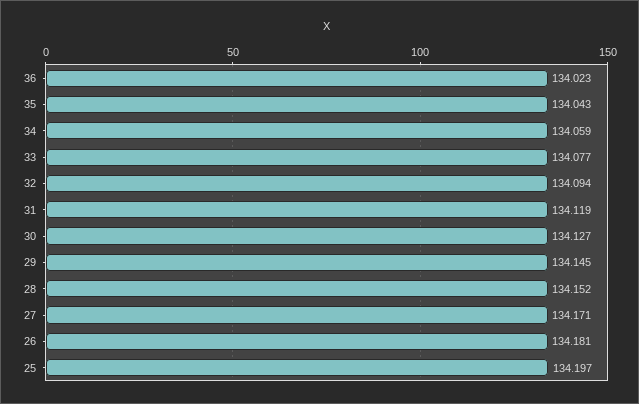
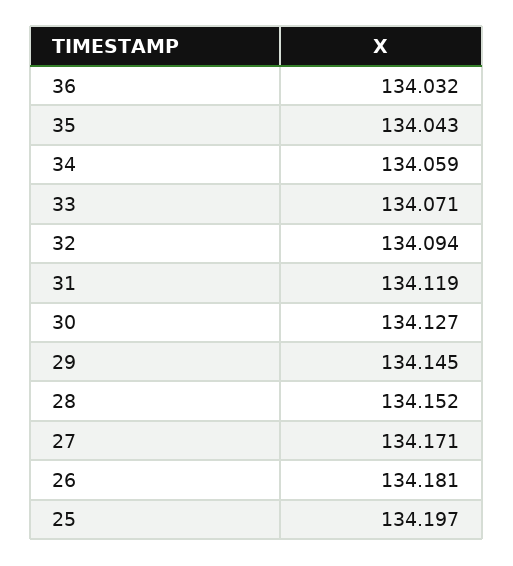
36: 134.023 -> 134.032
33: 134.077 -> 134.071

